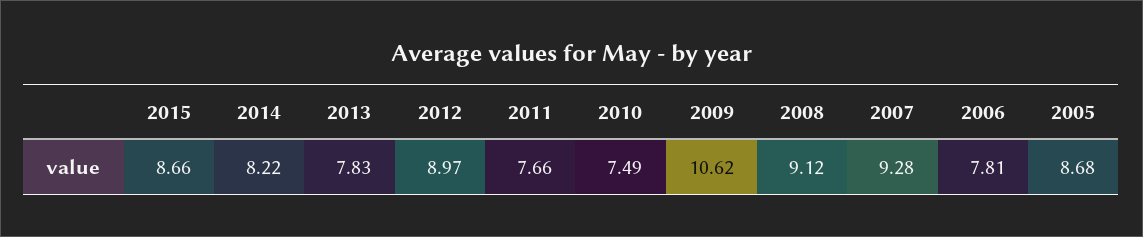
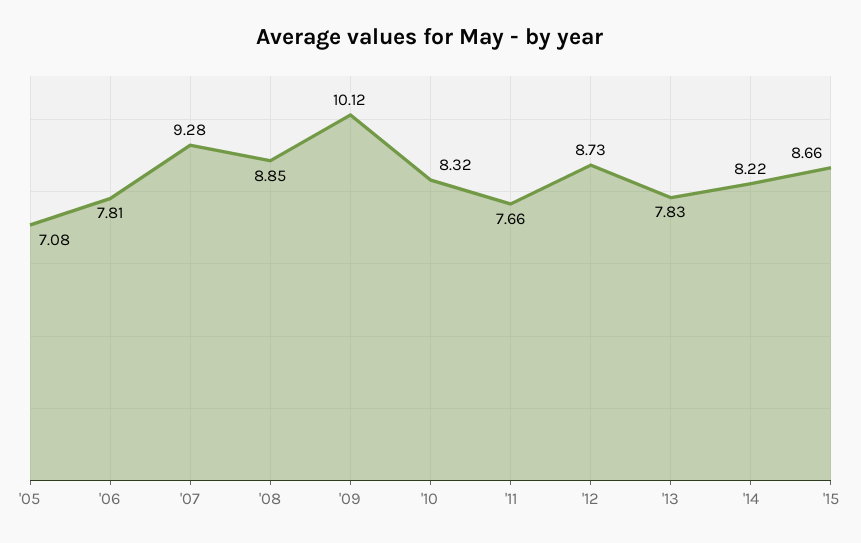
2012: 8.97 -> 8.73
2010: 7.49 -> 8.32
2009: 10.62 -> 10.12
2008: 9.12 -> 8.85
2005: 8.68 -> 7.08

